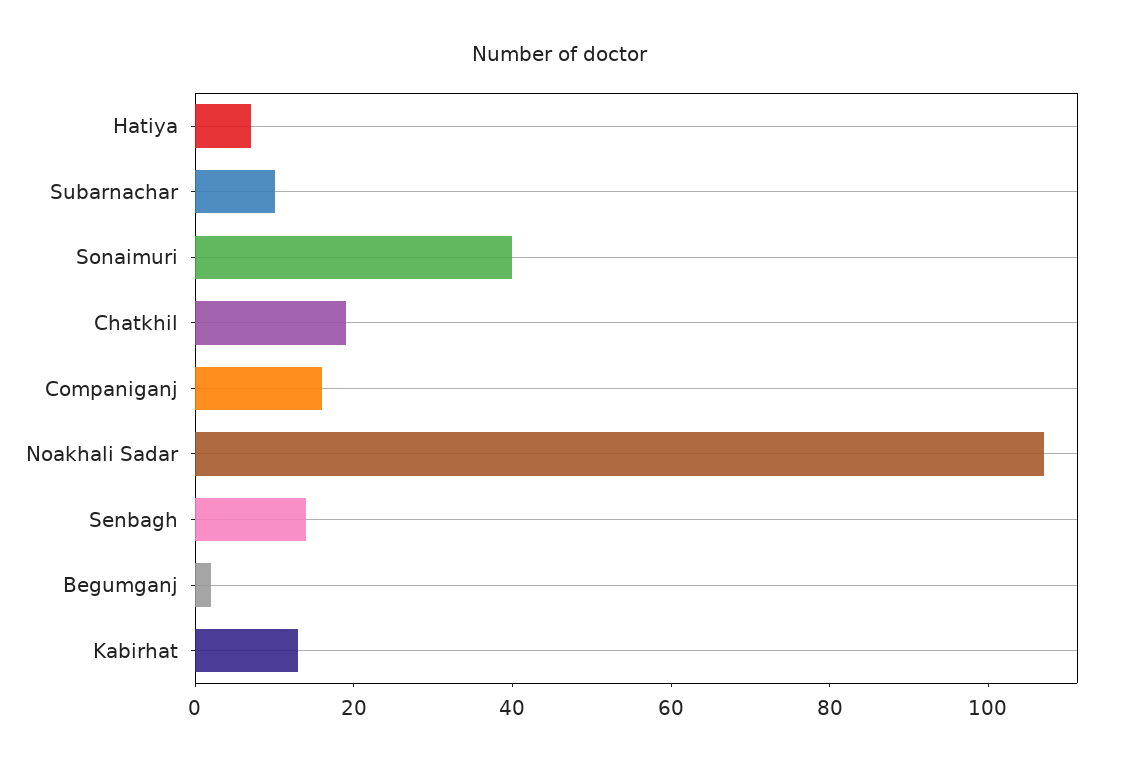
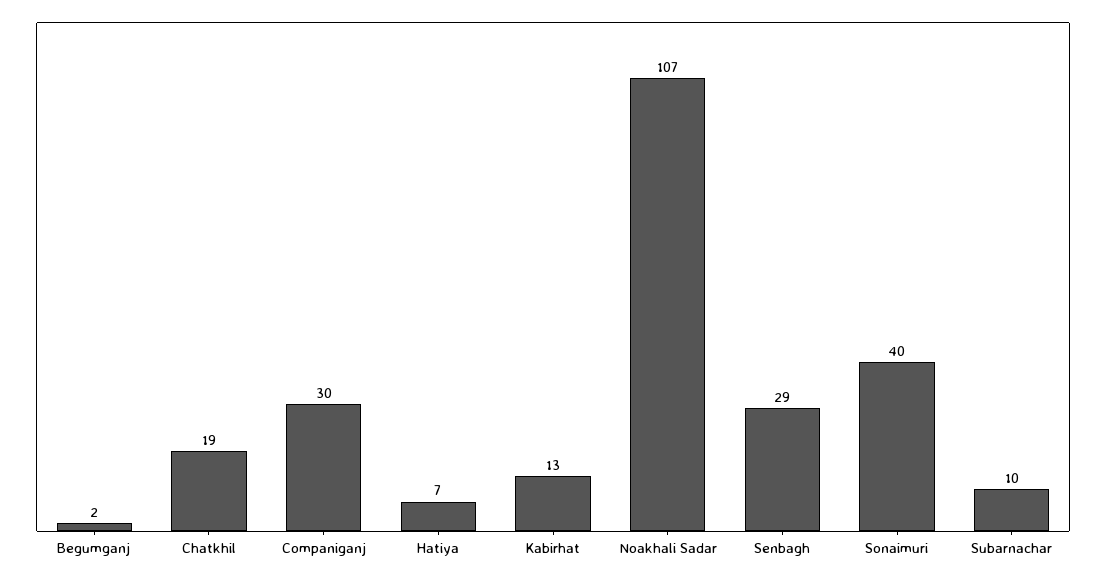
Companiganj: 15 -> 30
Senbagh: 15 -> 29

